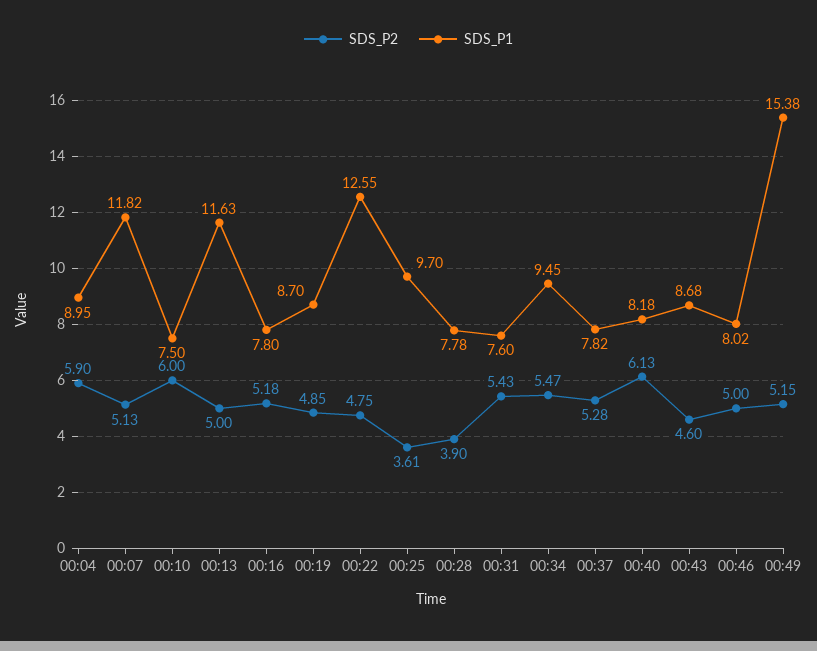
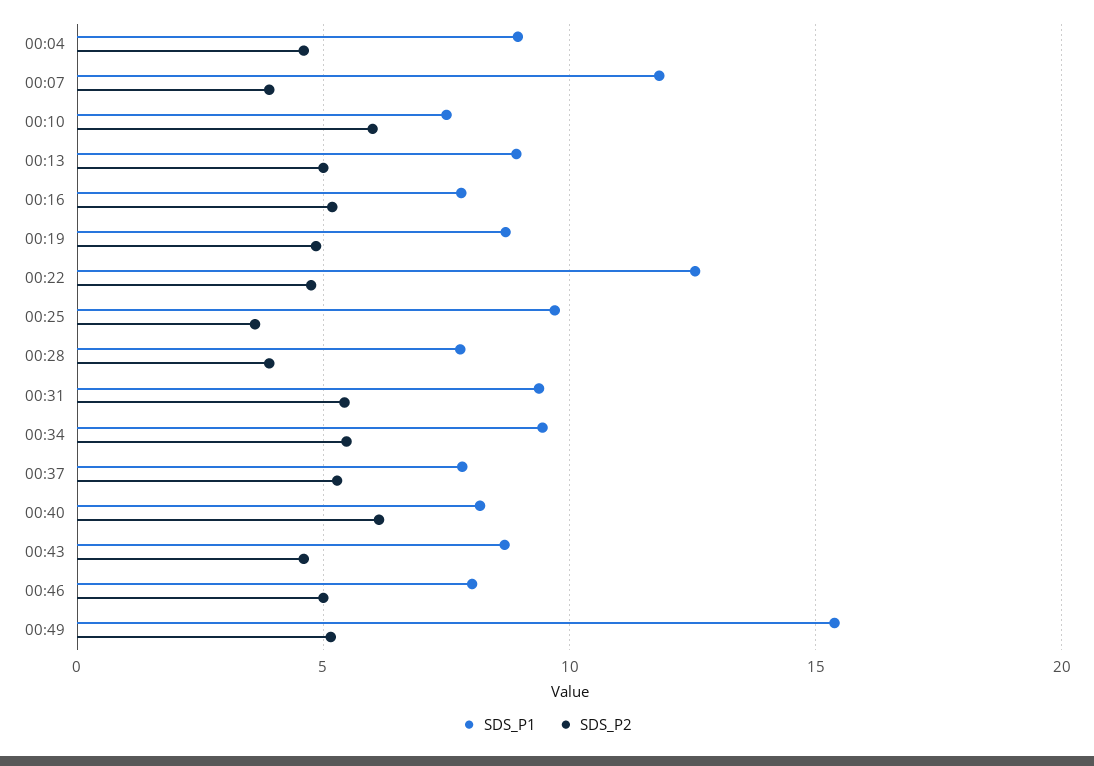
SDS_P2, 00:04: 5.9 -> 4.5
SDS_P2, 00:07: 5.13 -> 4
SDS_P1, 00:13: 11.63 -> 9
SDS_P1, 00:31: 7.6 -> 9.5

